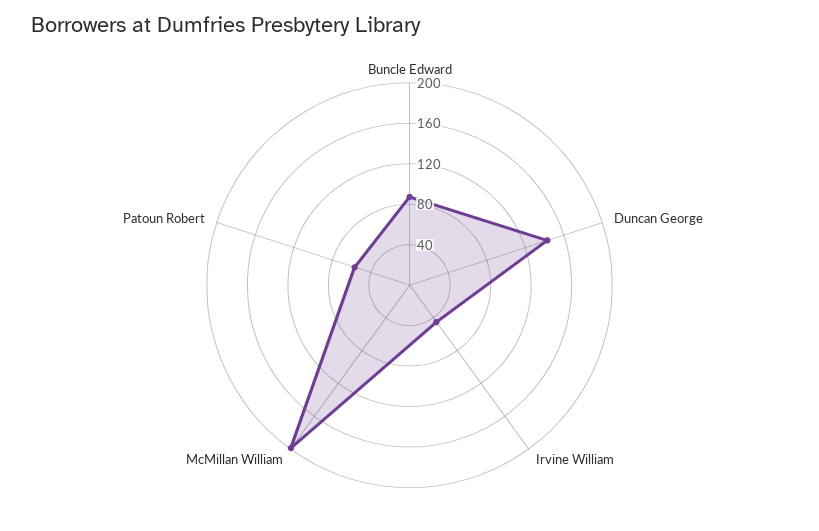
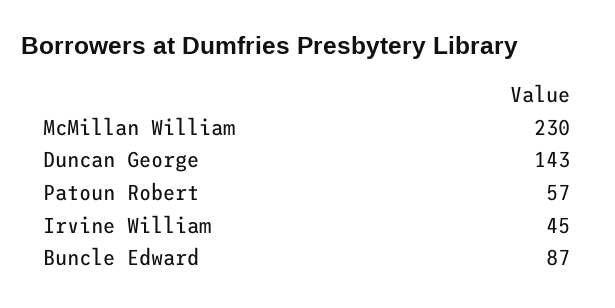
McMillan William: 200 -> 230

